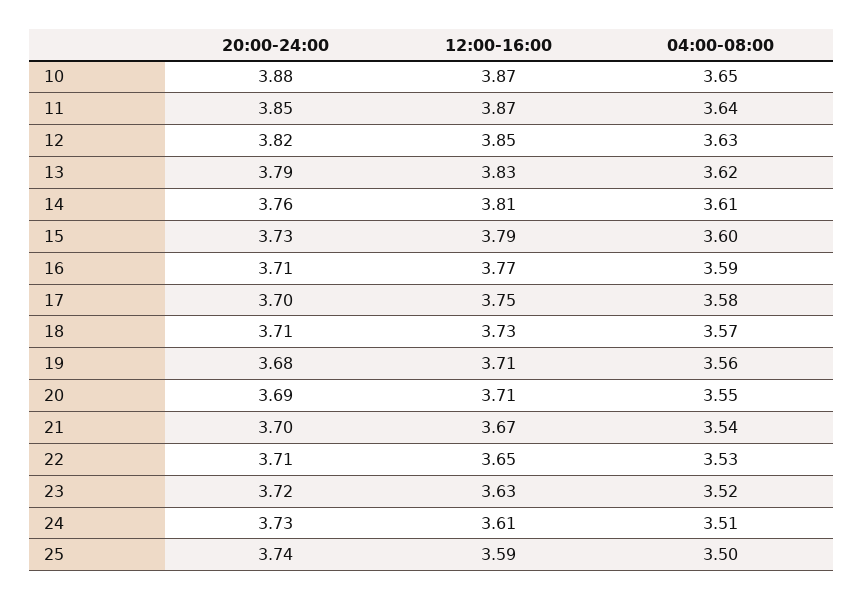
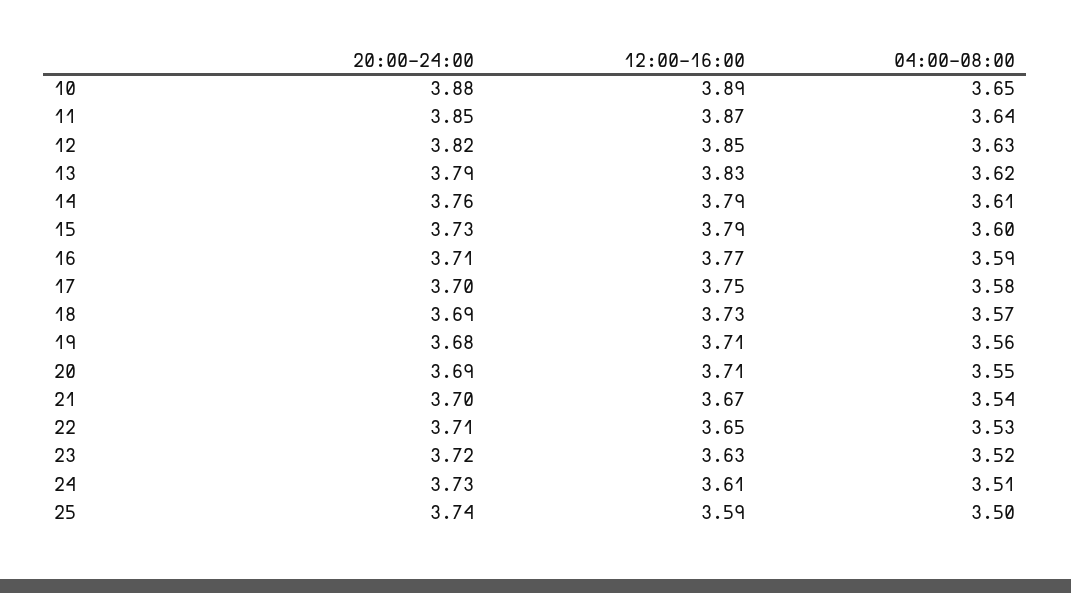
12:00-16:00, 10: 3.87 -> 3.89
12:00-16:00, 14: 3.81 -> 3.79
20:00-24:00, 18: 3.71 -> 3.69

